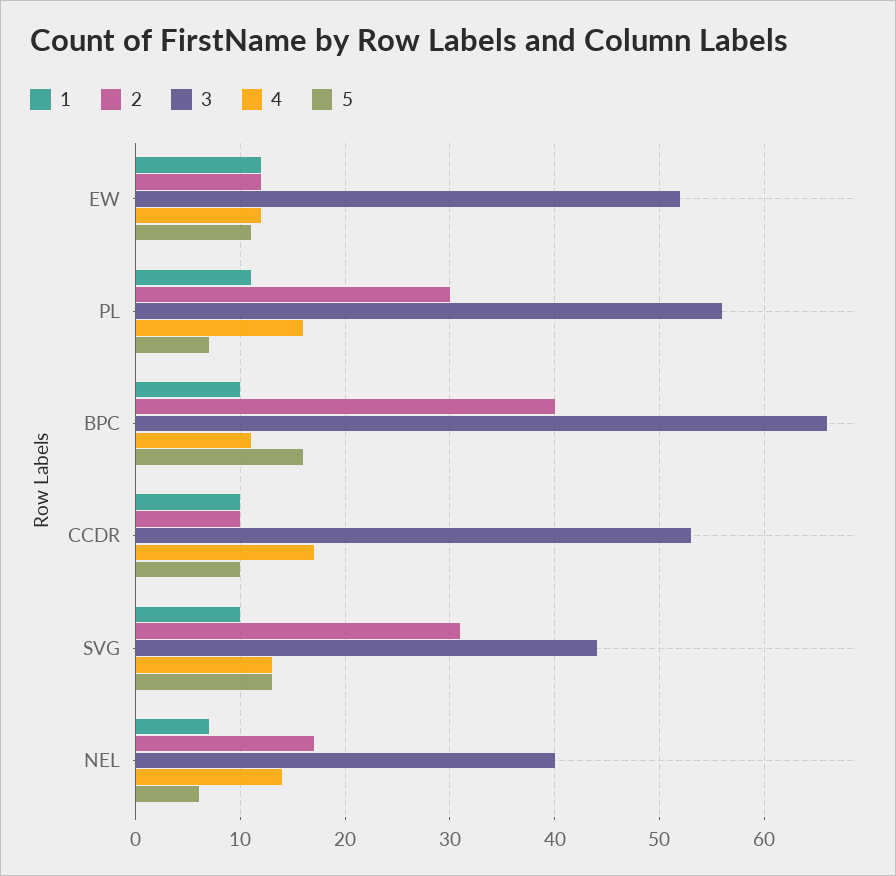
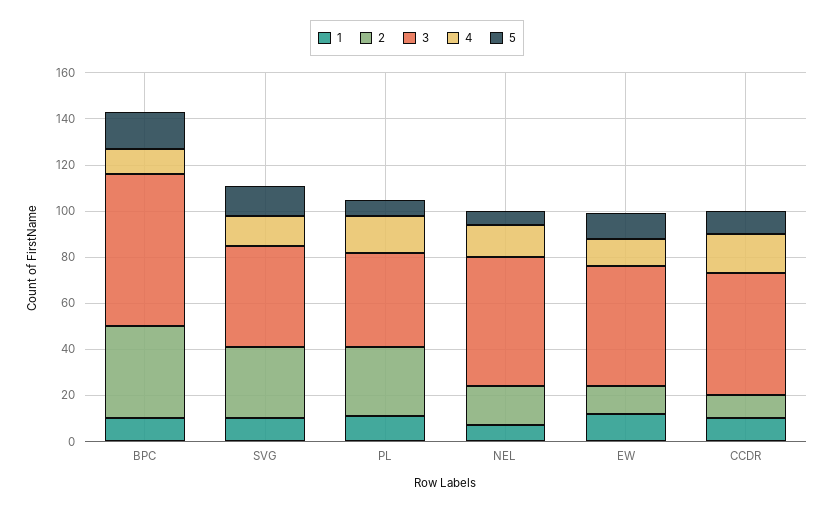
3, PL: 56 -> 40
3, NEL: 40 -> 55

